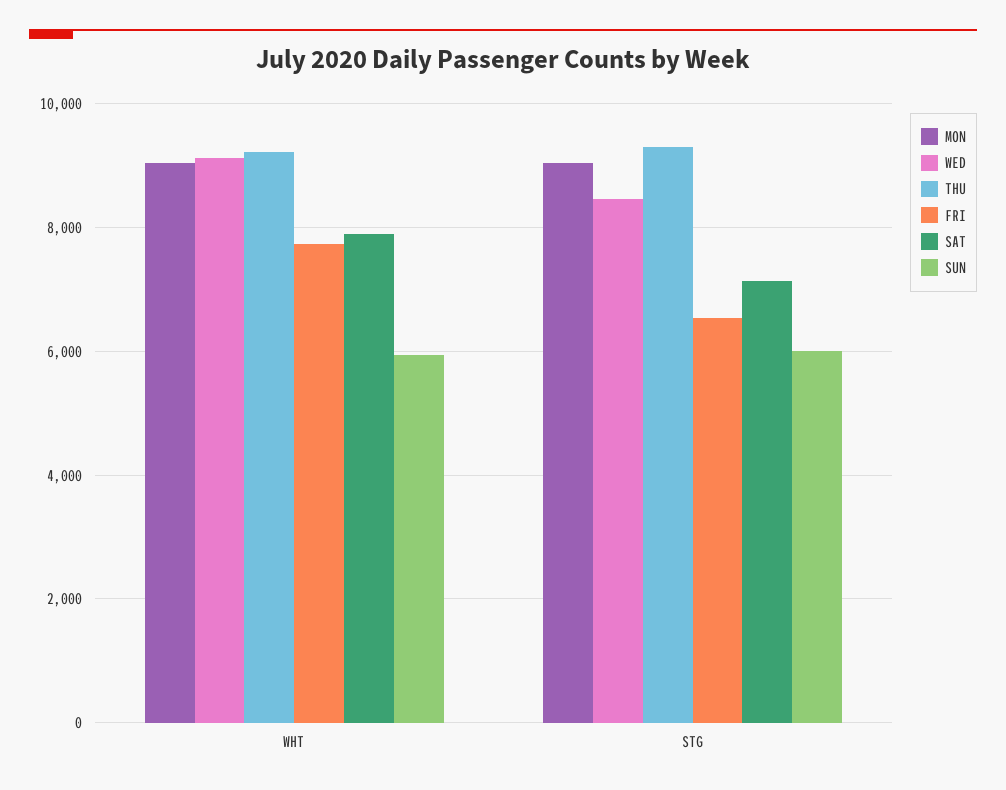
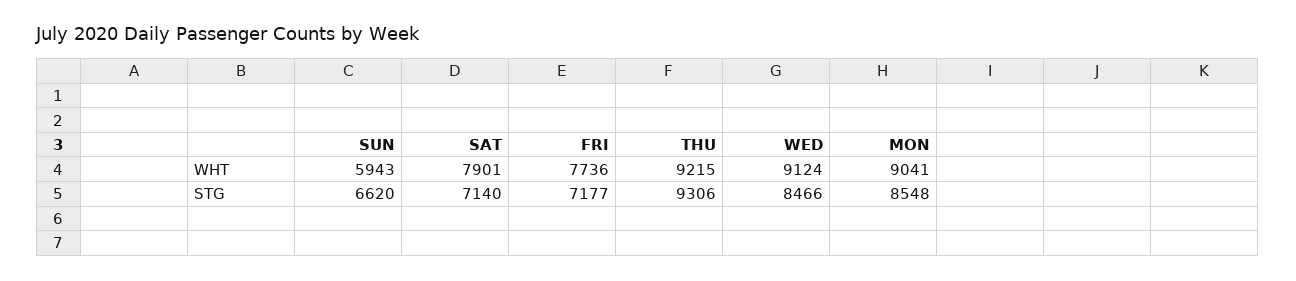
MON, STG: 9000 -> 8548
FRI, STG: 6600 -> 7177
SUN, STG: 6000 -> 6620

